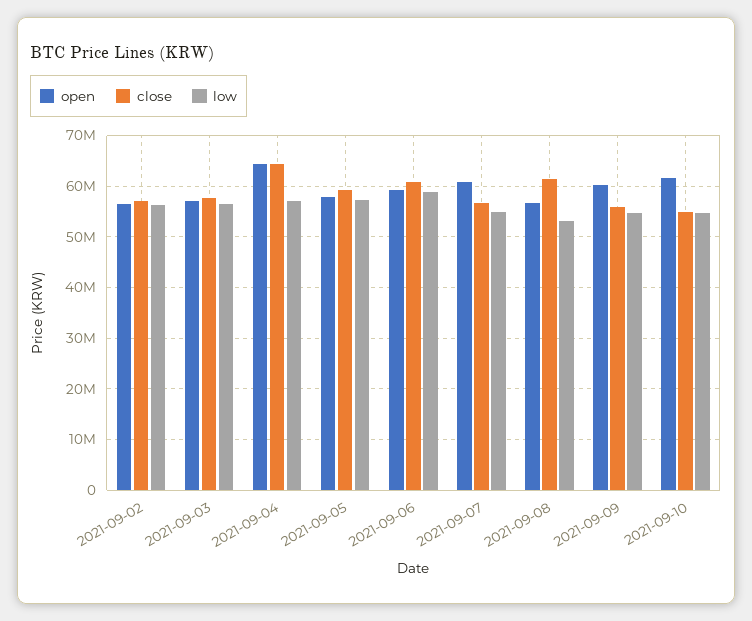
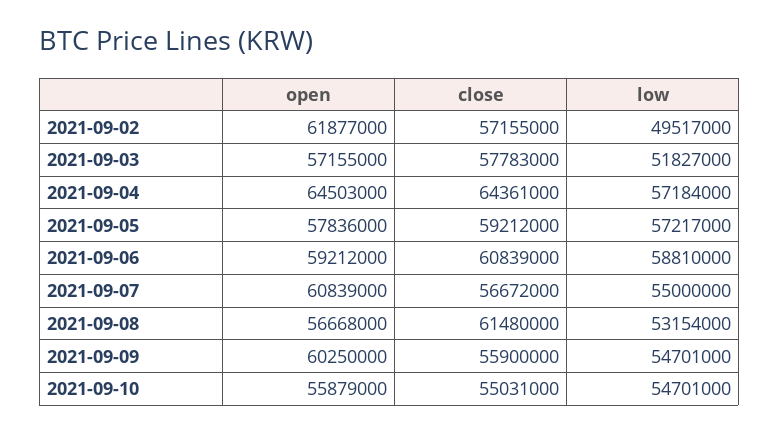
open, 2021-09-02: 56000000 -> 61877000
low, 2021-09-02: 56000000 -> 49517000
low, 2021-09-03: 56000000 -> 51827000
open, 2021-09-10: 62000000 -> 55879000

